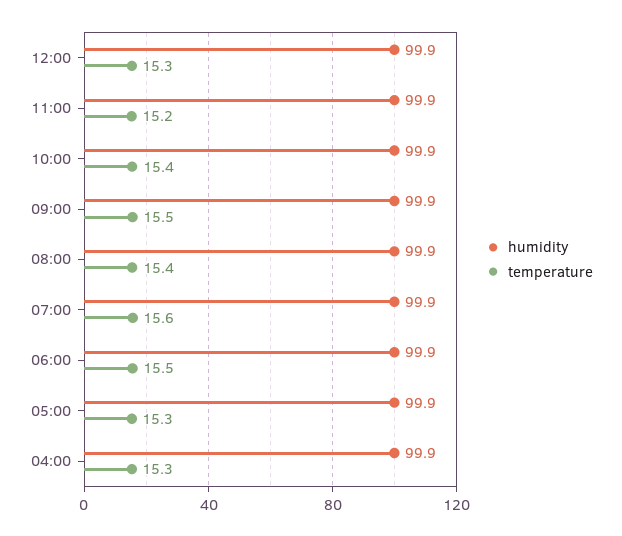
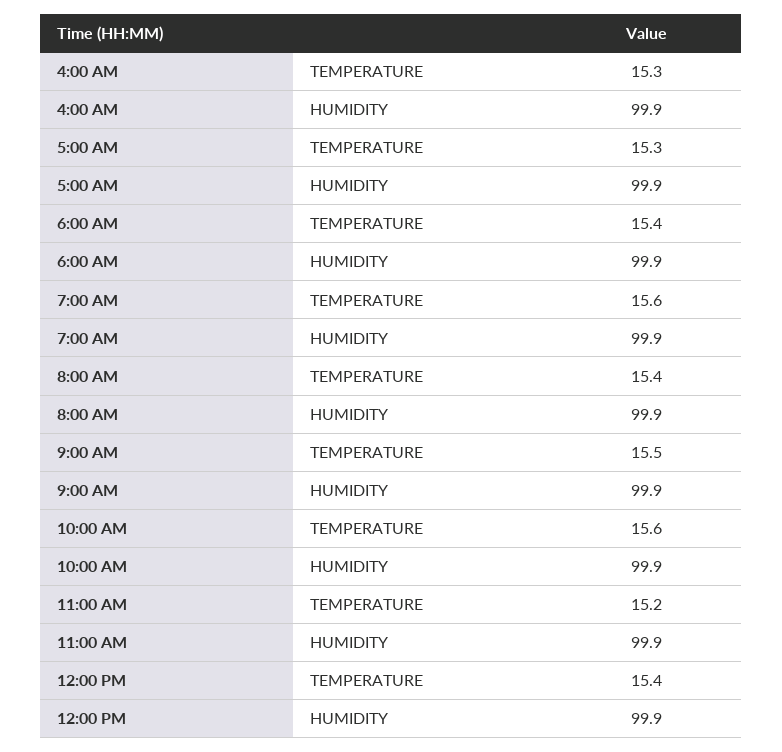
temperature, 12:00: 15.3 -> 15.4
temperature, 10:00: 15.4 -> 15.6
temperature, 06:00: 15.5 -> 15.4

